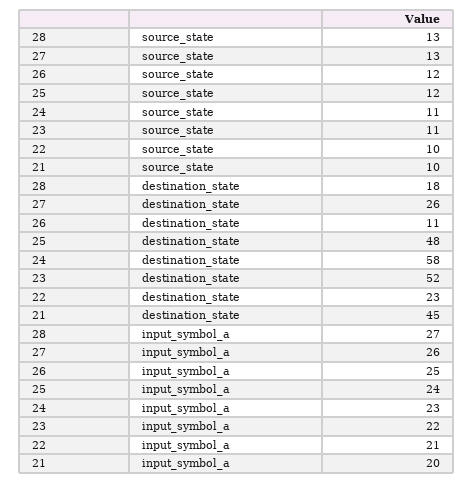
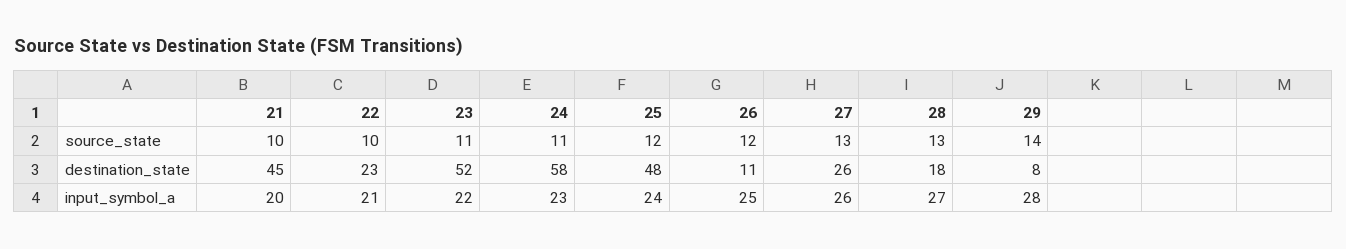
29, source_state: none -> 14
29, destination_state: none -> 8
29, input_symbol_a: none -> 28

